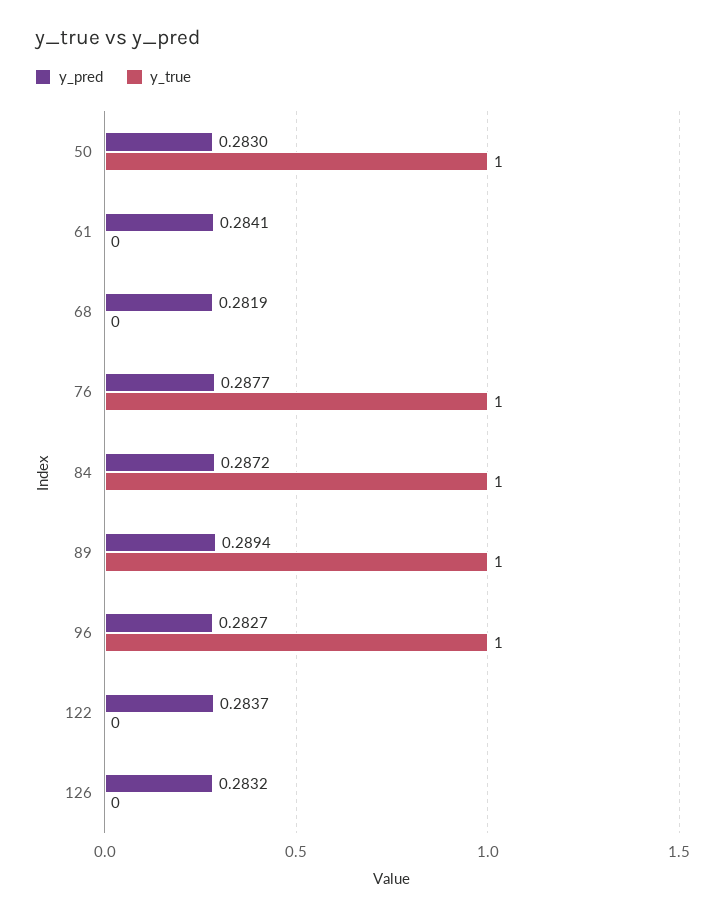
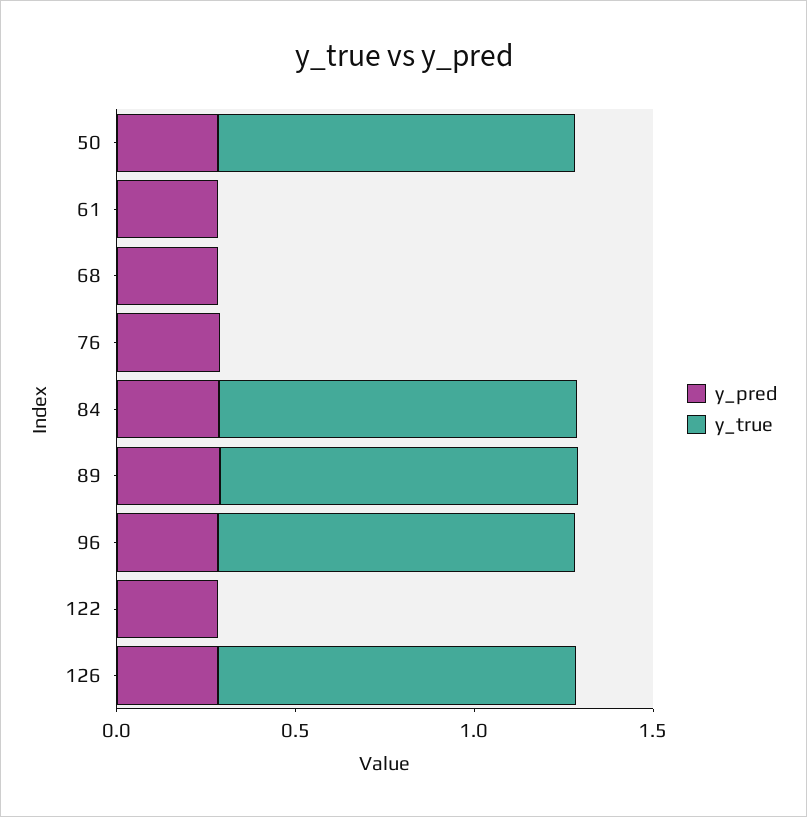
y_true, 76: 1 -> 0
y_true, 126: 0 -> 1

